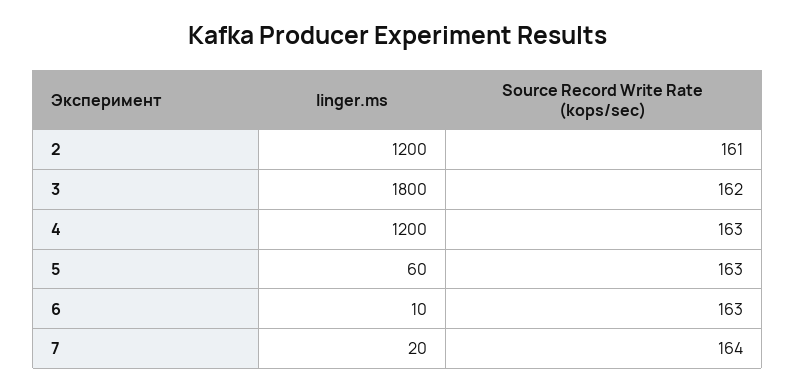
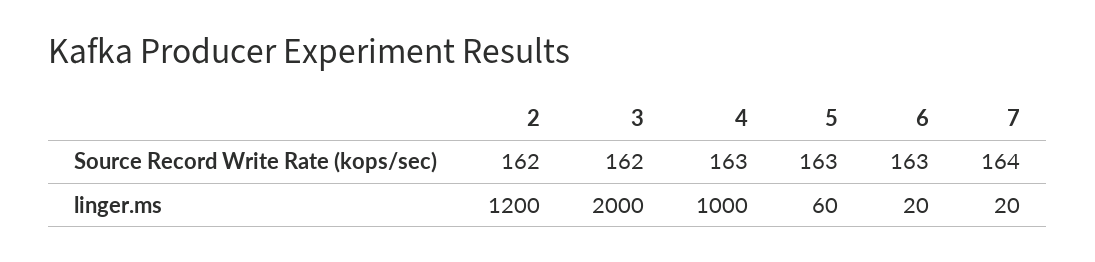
Source Record Write Rate (kops/sec), 2: 161 -> 162
linger.ms, 3: 1800 -> 2000
linger.ms, 4: 1200 -> 1000
linger.ms, 6: 10 -> 20

